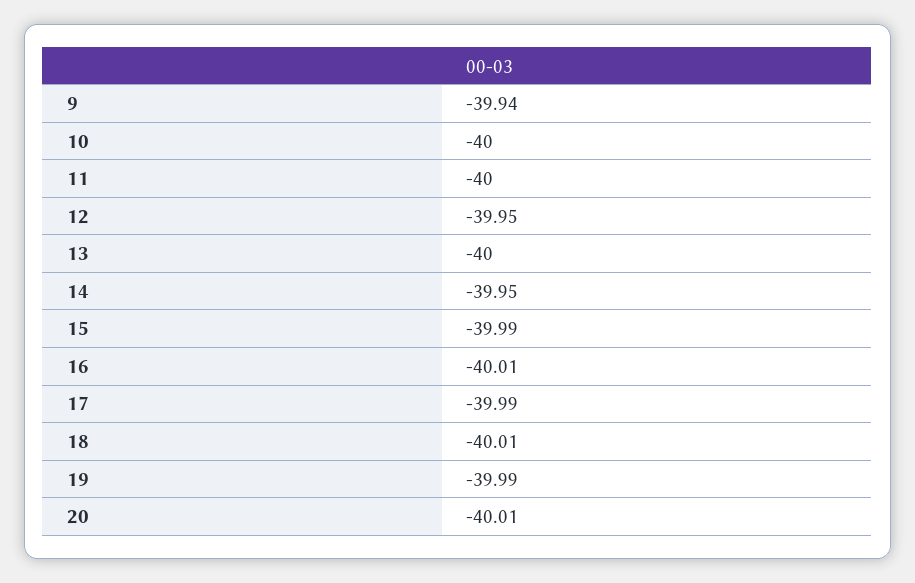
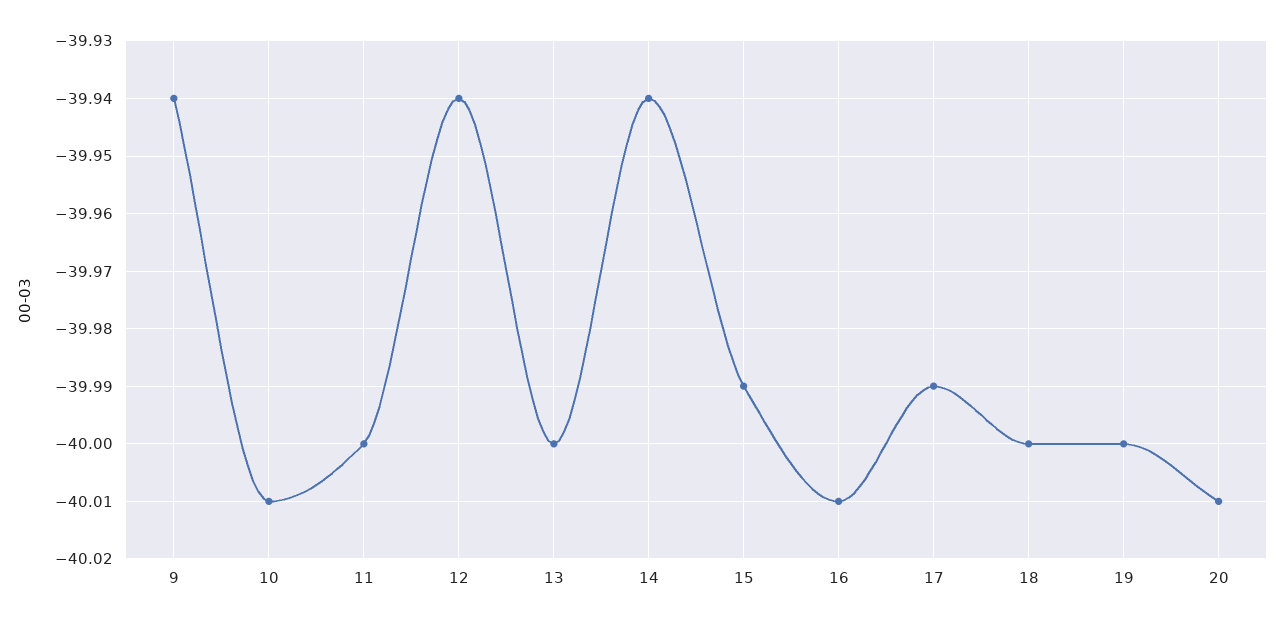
10: -40 -> -40.01
12: -39.95 -> -39.94
14: -39.95 -> -39.94
18: -40.01 -> -40
19: -39.99 -> -40

